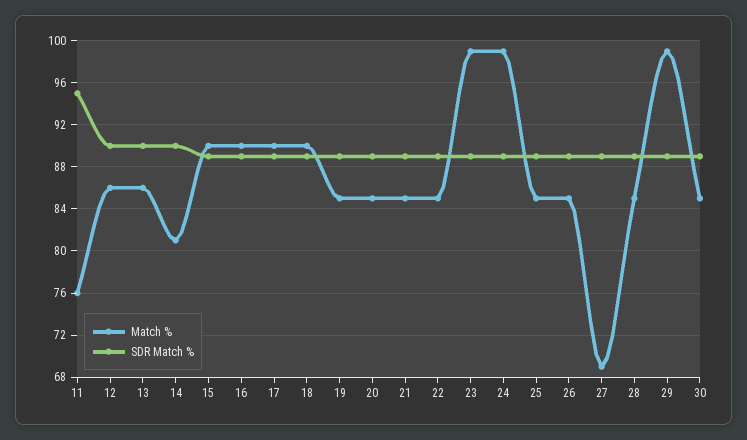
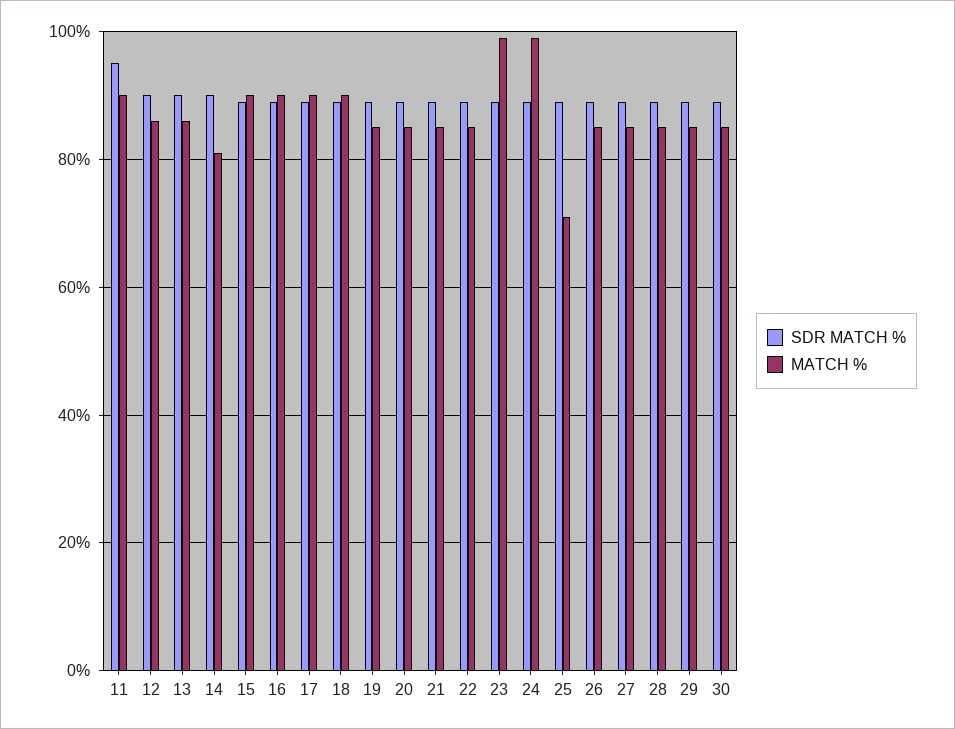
Match %, 11: 76 -> 90
Match %, 25: 85 -> 70
Match %, 27: 69 -> 85
Match %, 29: 99 -> 85

